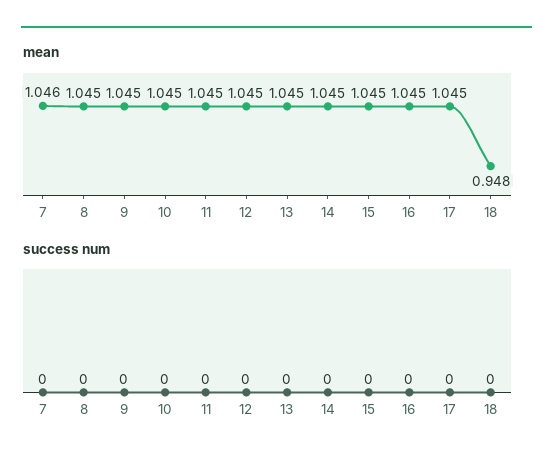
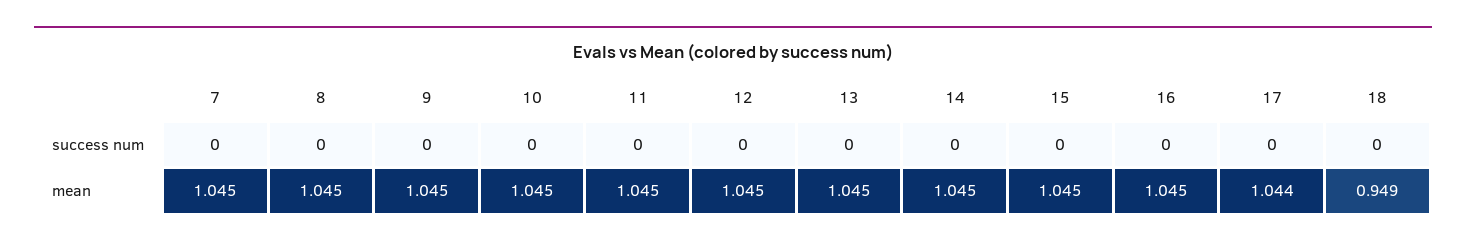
mean, 7: 1.046 -> 1.045
mean, 17: 1.045 -> 1.044
mean, 18: 0.948 -> 0.949

